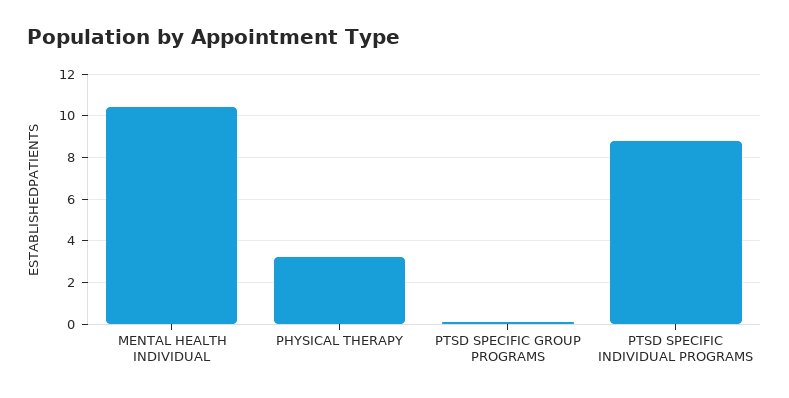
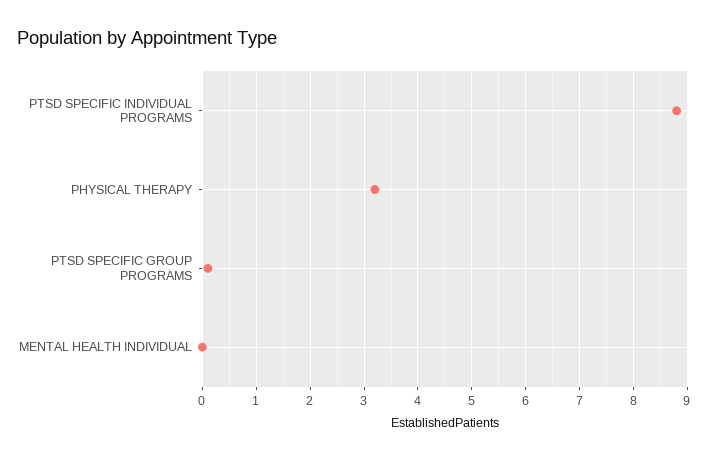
MENTAL HEALTH INDIVIDUAL: 10.5 -> 0

